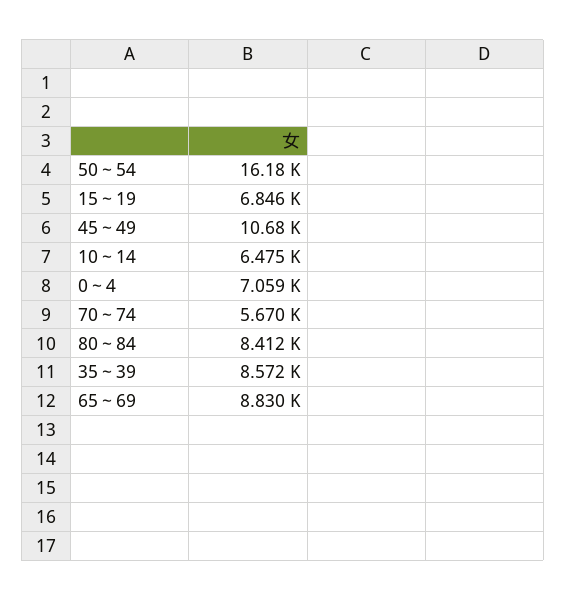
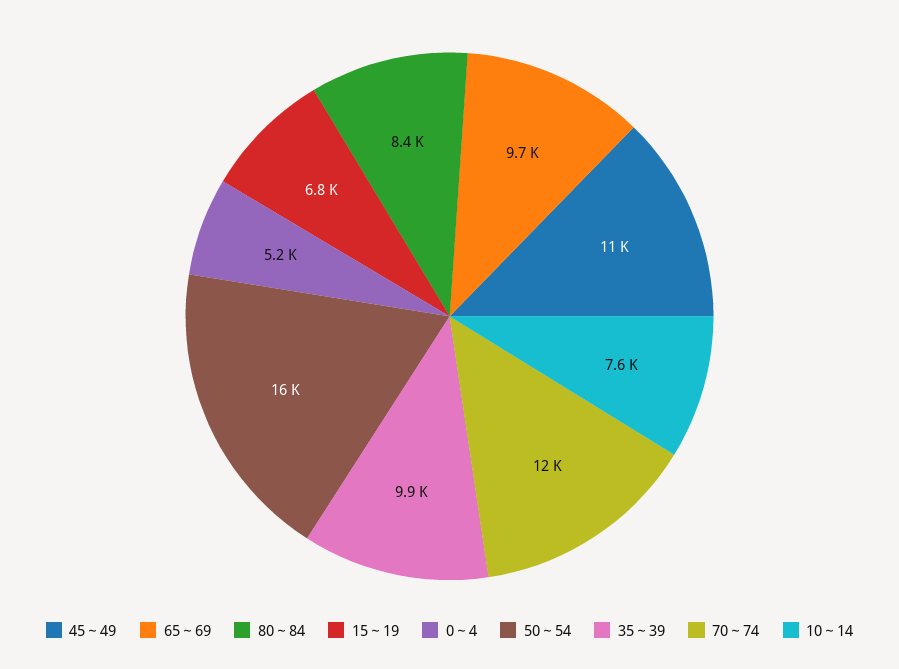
10～14: 6475 -> 7600
0～4: 7059 -> 5200
70～74: 5670 -> 12000
35～39: 8572 -> 9900
65～69: 8830 -> 9700

